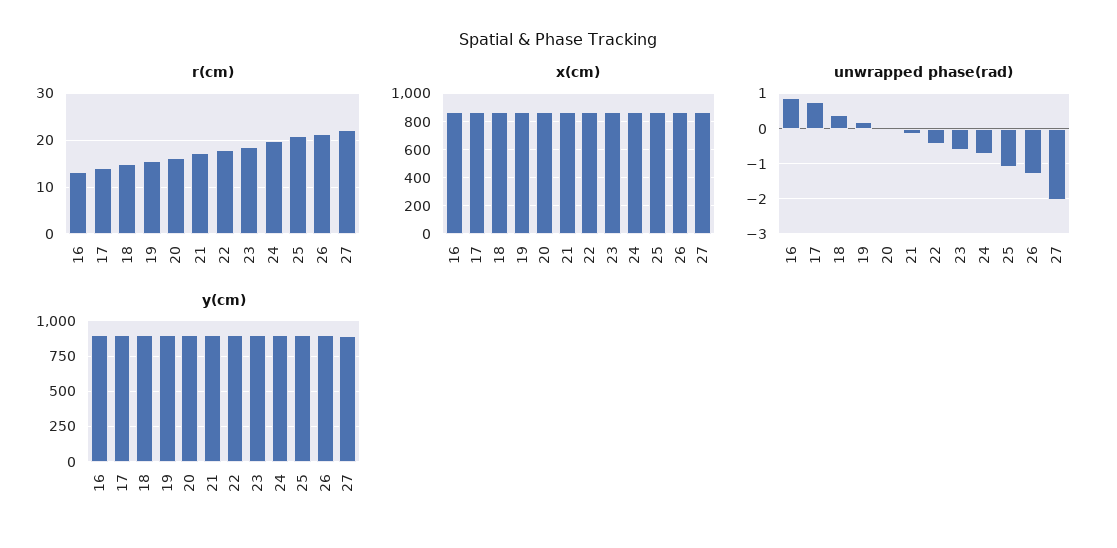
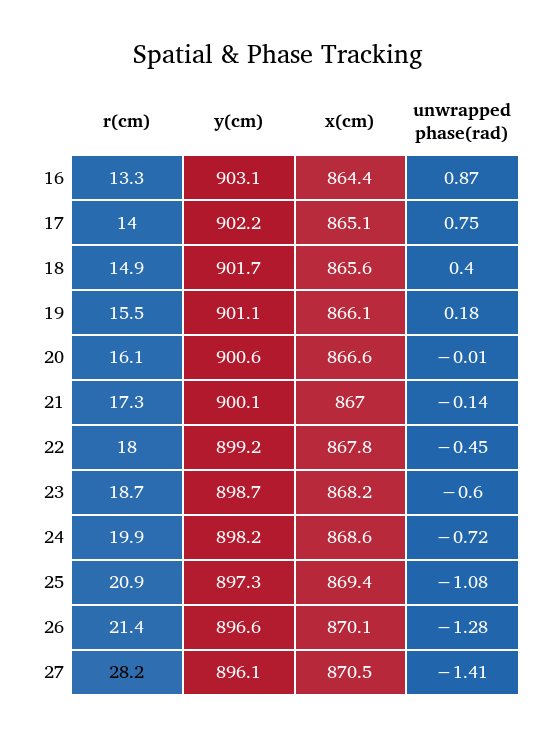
r(cm), 27: 22 -> 28.2
unwrapped phase(rad), 27: -2 -> -1.41

